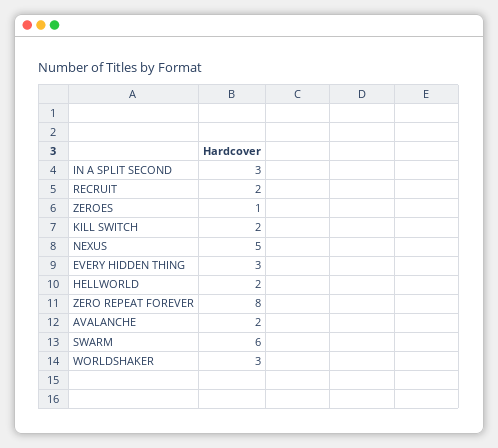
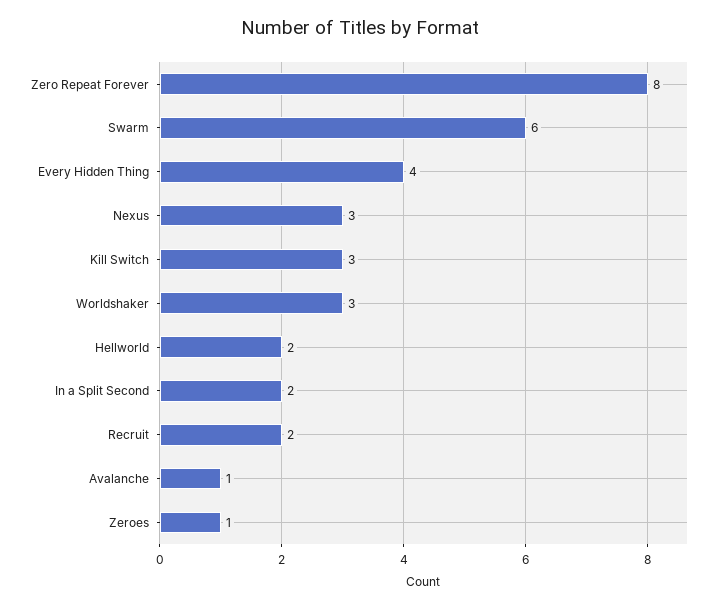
IN A SPLIT SECOND: 3 -> 2
KILL SWITCH: 2 -> 3
NEXUS: 5 -> 3
EVERY HIDDEN THING: 3 -> 4
AVALANCHE: 2 -> 1

